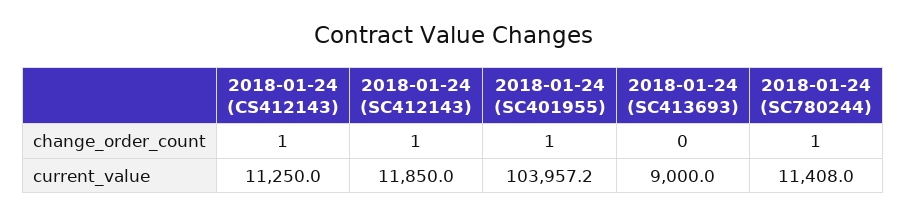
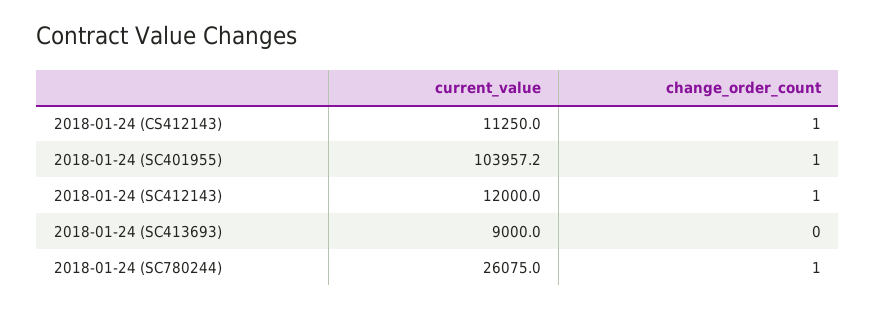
2018-01-24 (SC412143), current_value: 11850 -> 12000
2018-01-24 (SC780244), current_value: 11408 -> 26075

